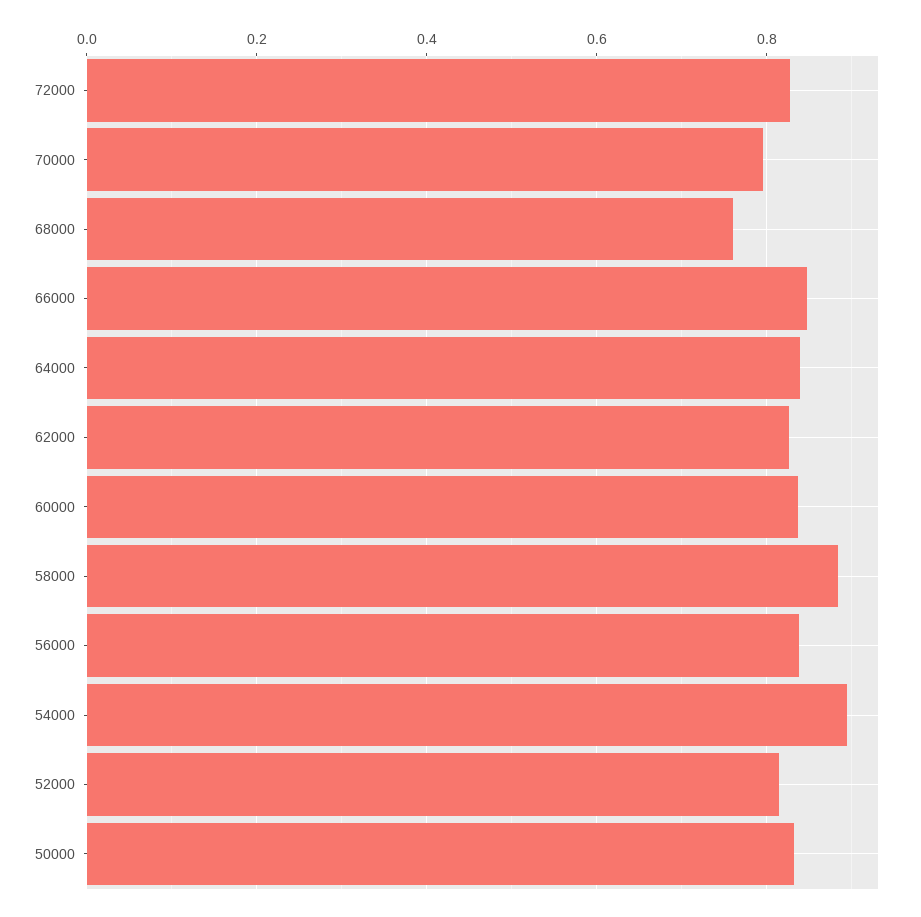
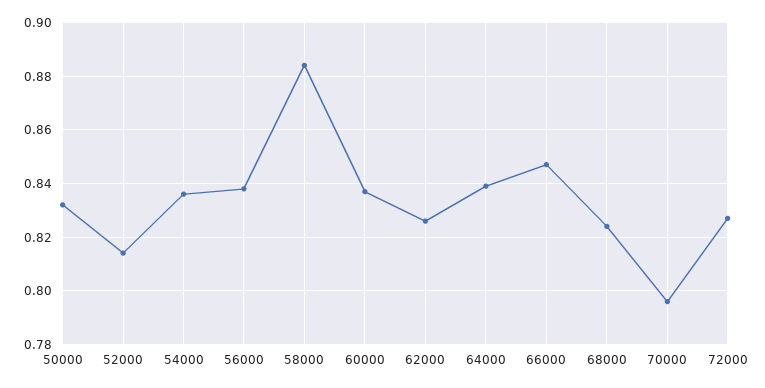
68000: 0.76 -> 0.825
54000: 0.9 -> 0.835

